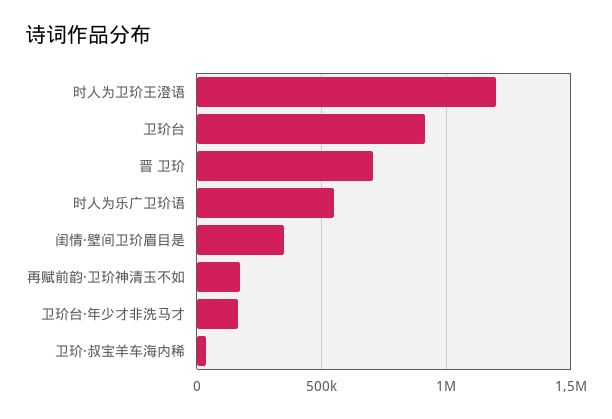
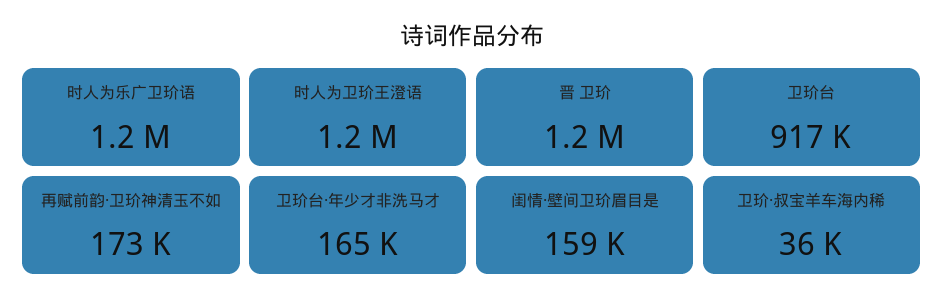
晋 卫玠: 700000 -> 1200000
时人为乐广卫玠语: 550000 -> 1200000
闺情·壁间卫玠眉目是: 350000 -> 159000

